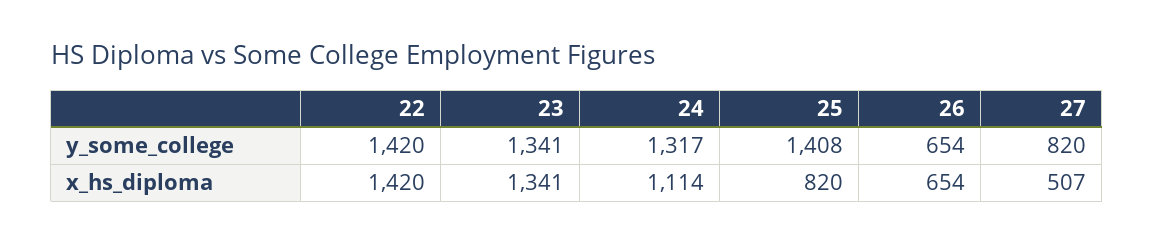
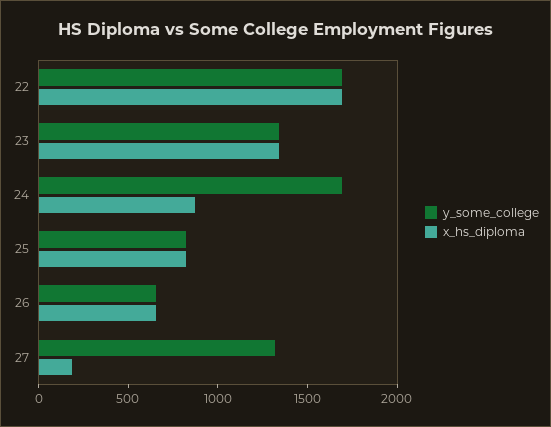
y_some_college, 22: 1420 -> 1700
y_some_college, 24: 1317 -> 1700
y_some_college, 25: 1408 -> 800
y_some_college, 27: 820 -> 1300
x_hs_diploma, 22: 1420 -> 1700
x_hs_diploma, 24: 1114 -> 900
x_hs_diploma, 27: 507 -> 200

